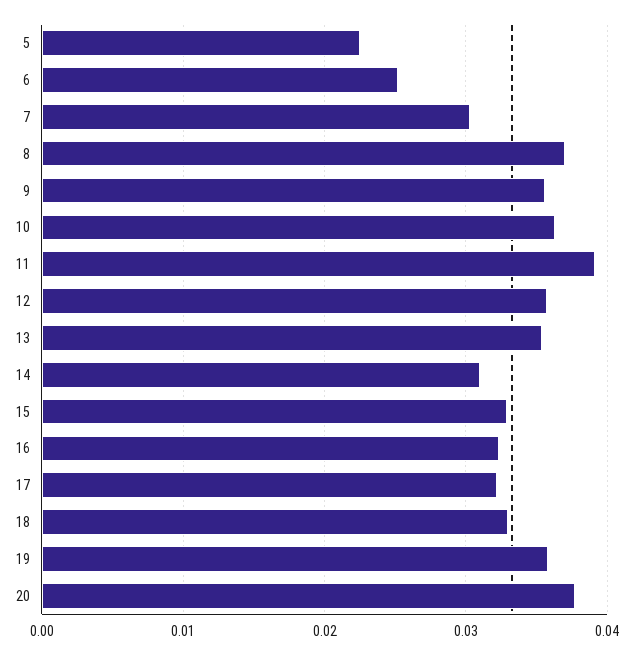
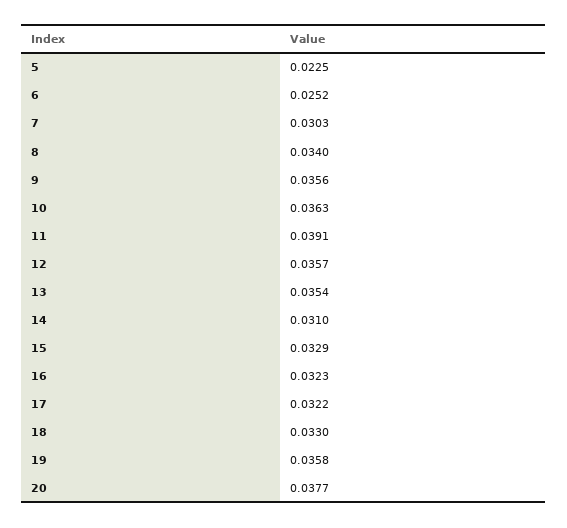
8: 0.037 -> 0.034

